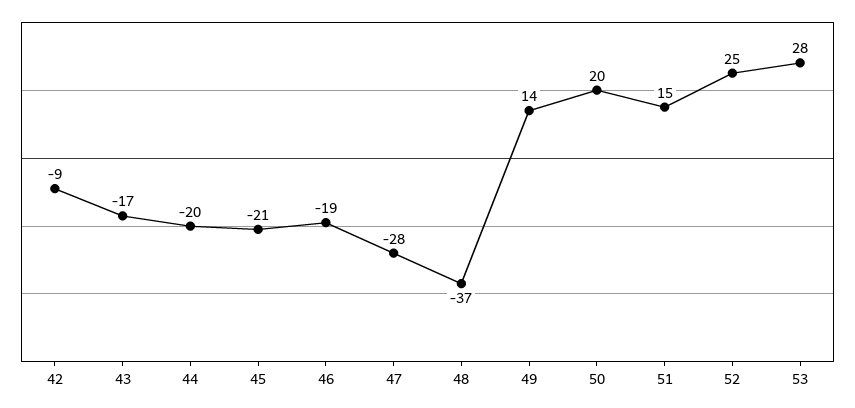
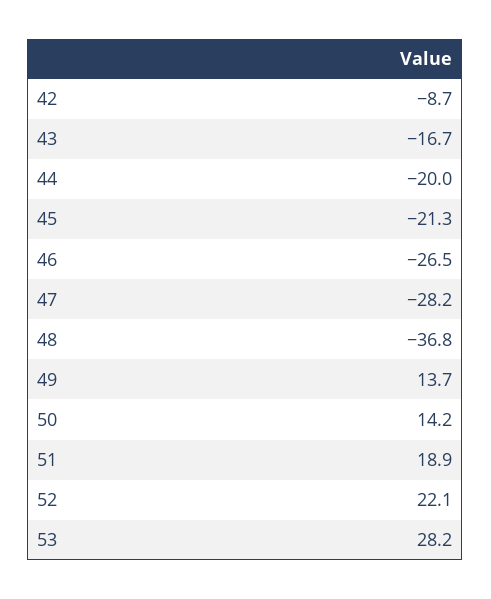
46: -19 -> -26.5
50: 20 -> 14.2
51: 15 -> 18.9
52: 25 -> 22.1

